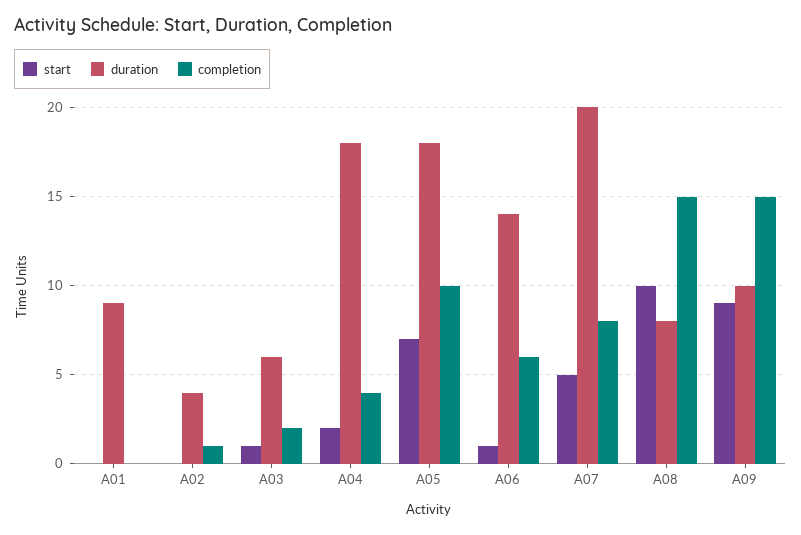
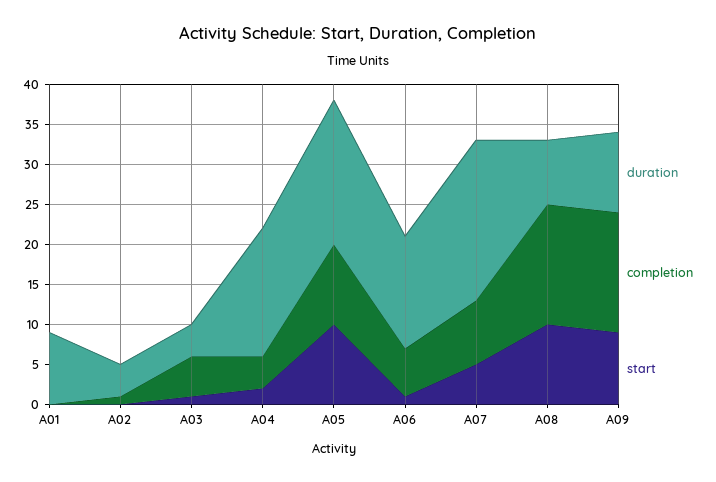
duration, A03: 6 -> 4
completion, A03: 2 -> 5
duration, A04: 18 -> 16
start, A05: 7 -> 10

